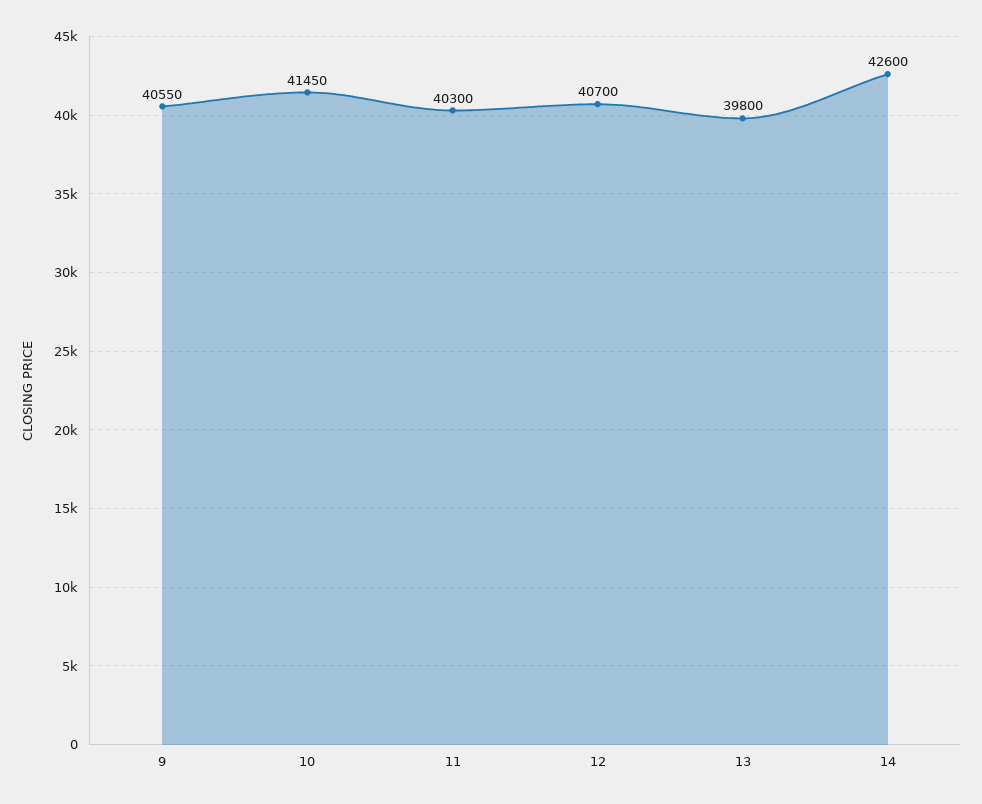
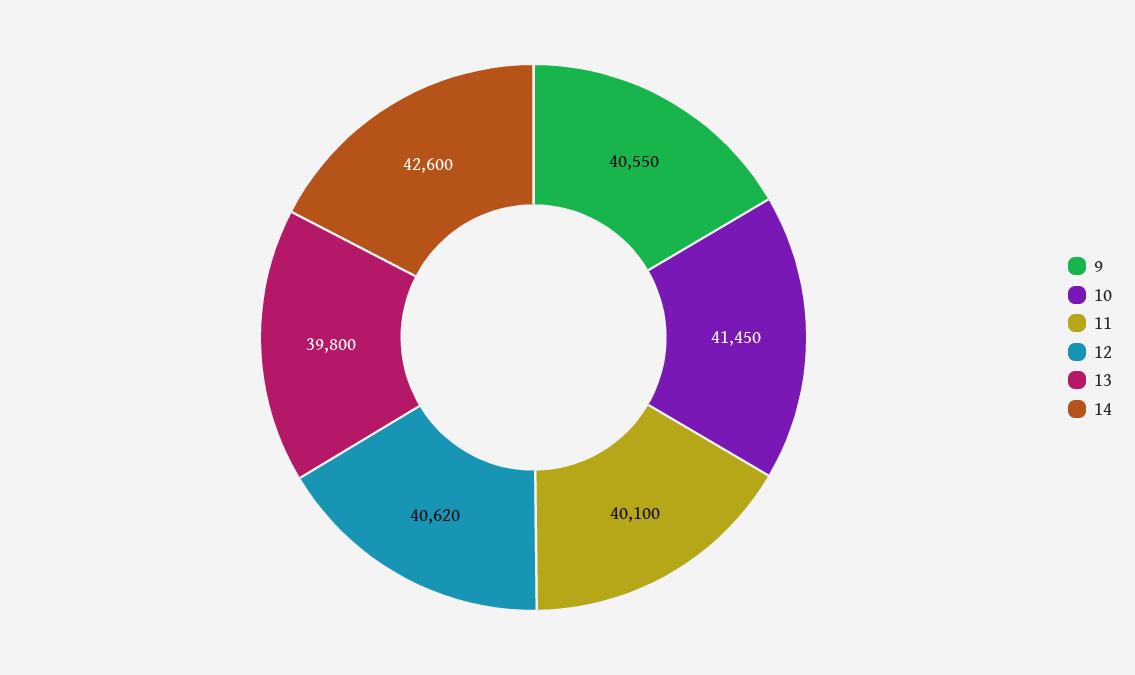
11: 40300 -> 40100
12: 40700 -> 40620

